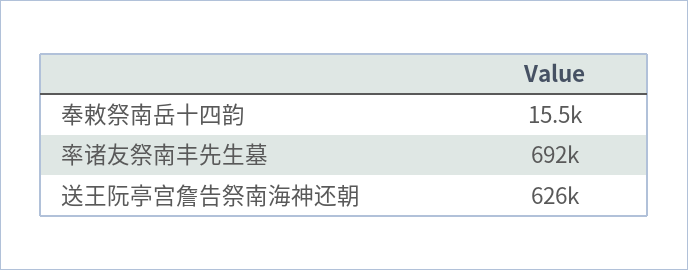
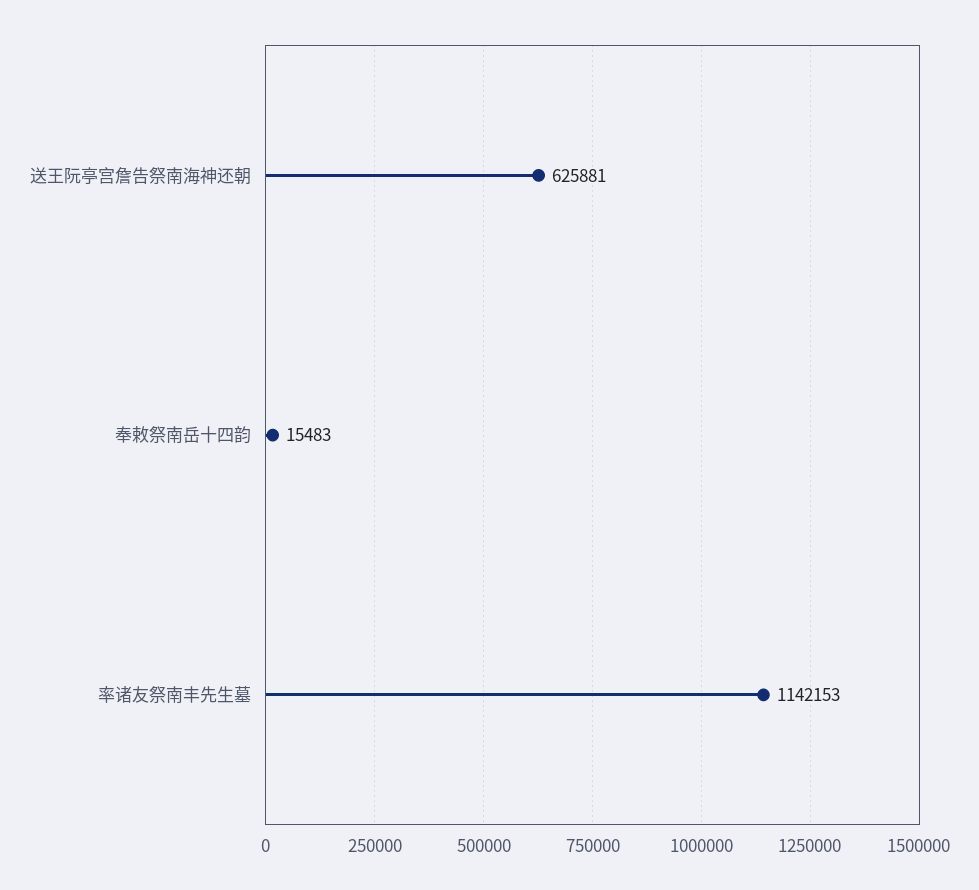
率诸友祭南丰先生墓: 692000 -> 1142153

